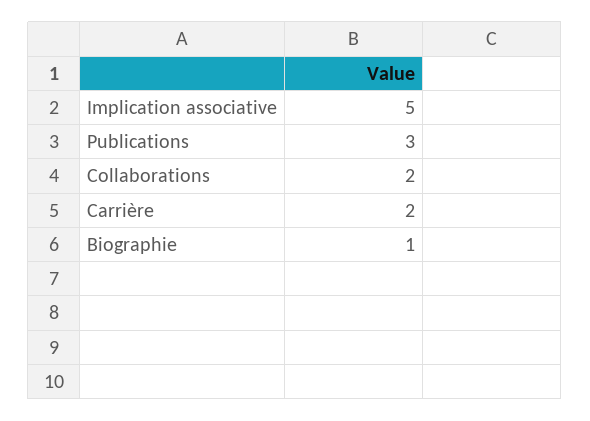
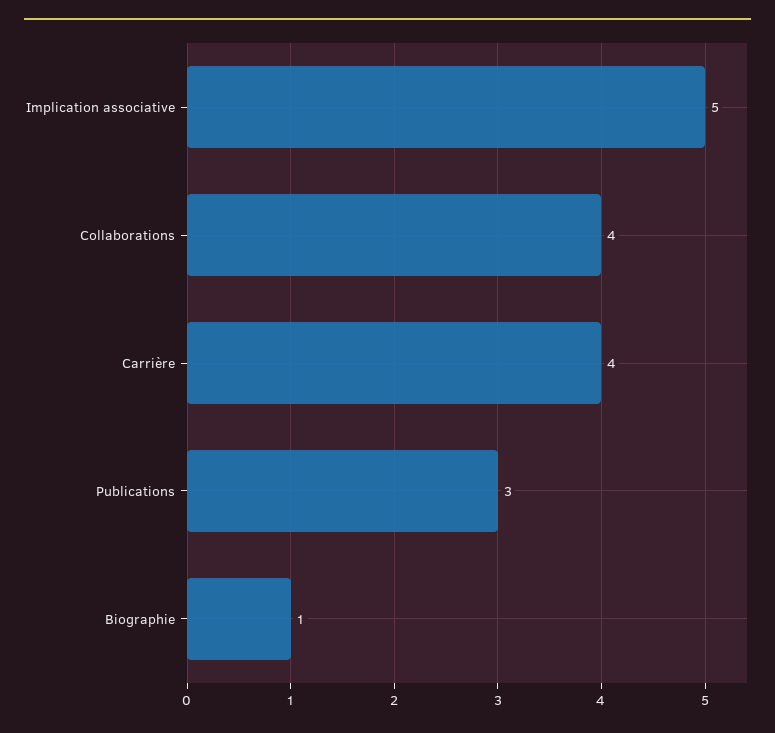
Collaborations: 2 -> 4
Carrière: 2 -> 4

